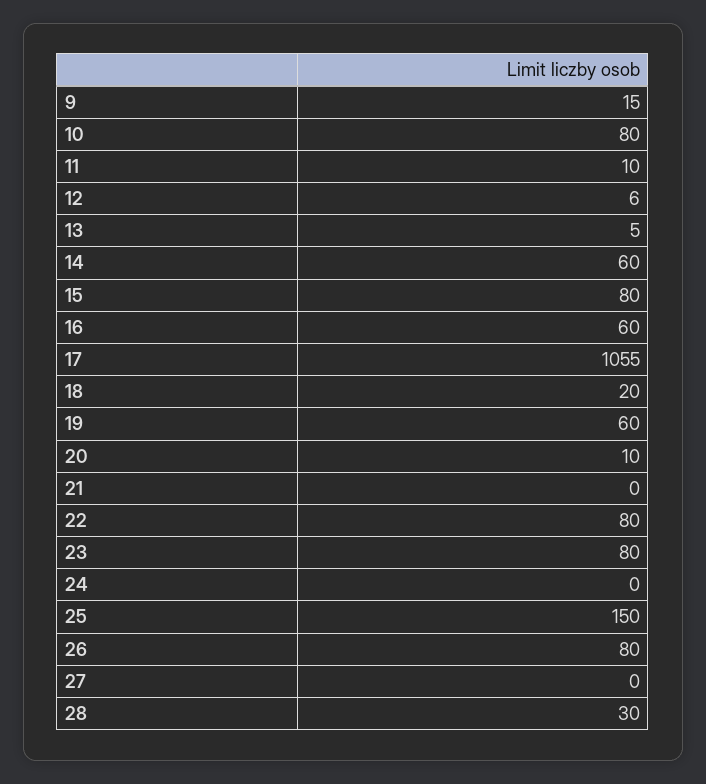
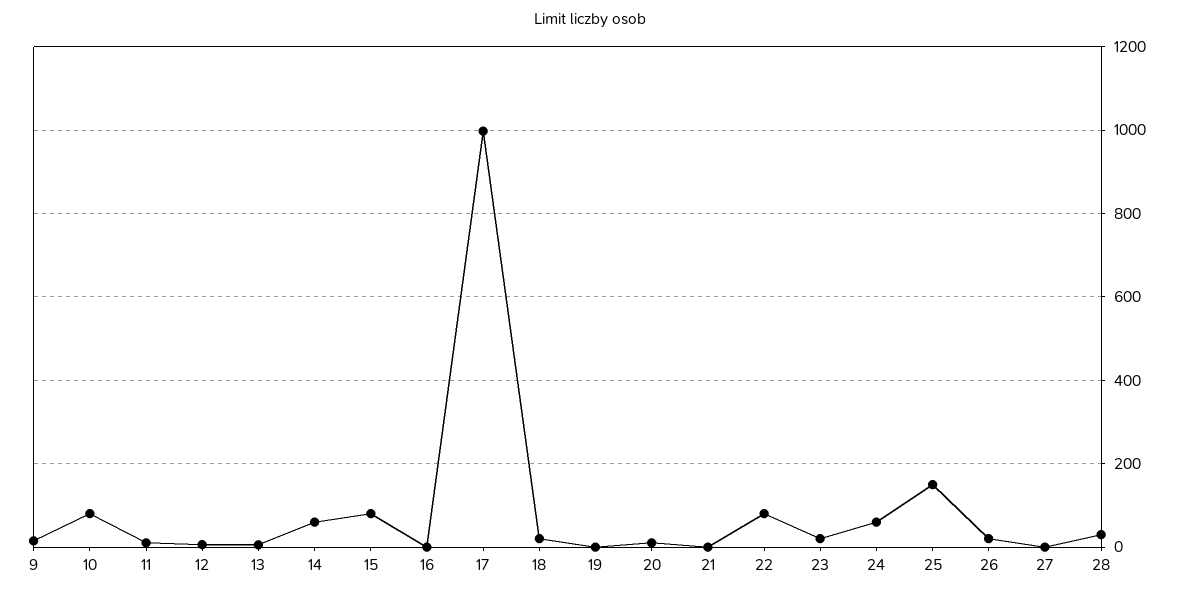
16: 60 -> 0
17: 1055 -> 1000
19: 60 -> 0
23: 80 -> 20
24: 0 -> 60
26: 80 -> 20

